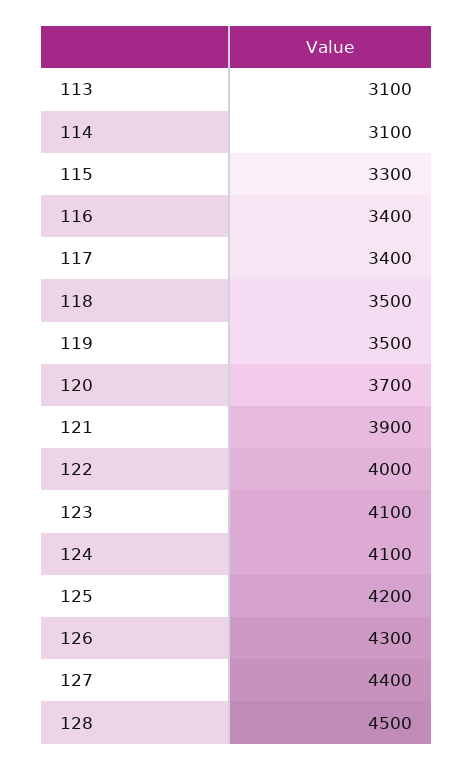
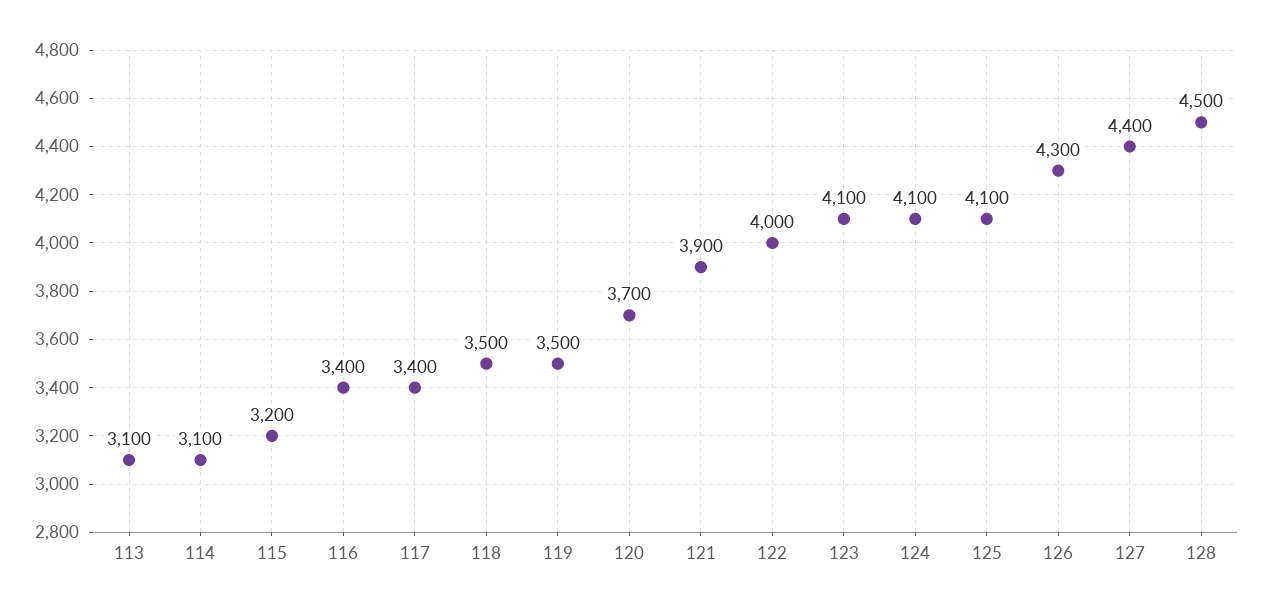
115: 3300 -> 3200
125: 4200 -> 4100

